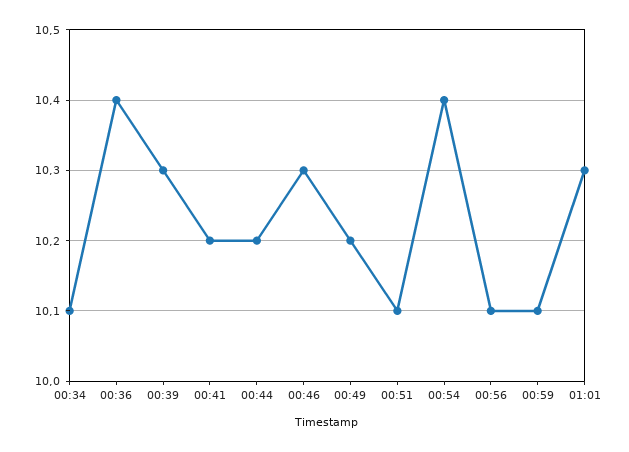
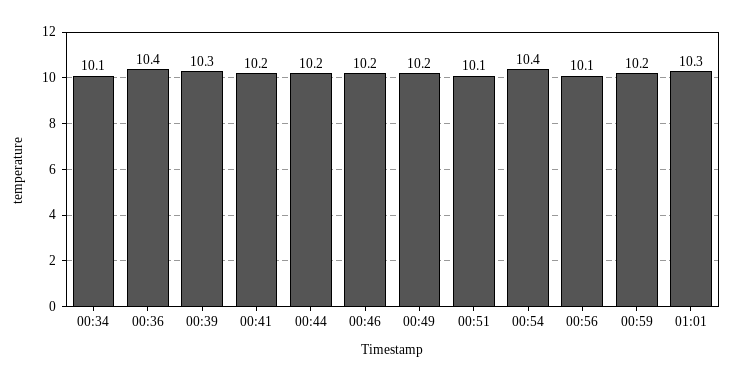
00:46: 10.3 -> 10.2
00:59: 10.1 -> 10.2

